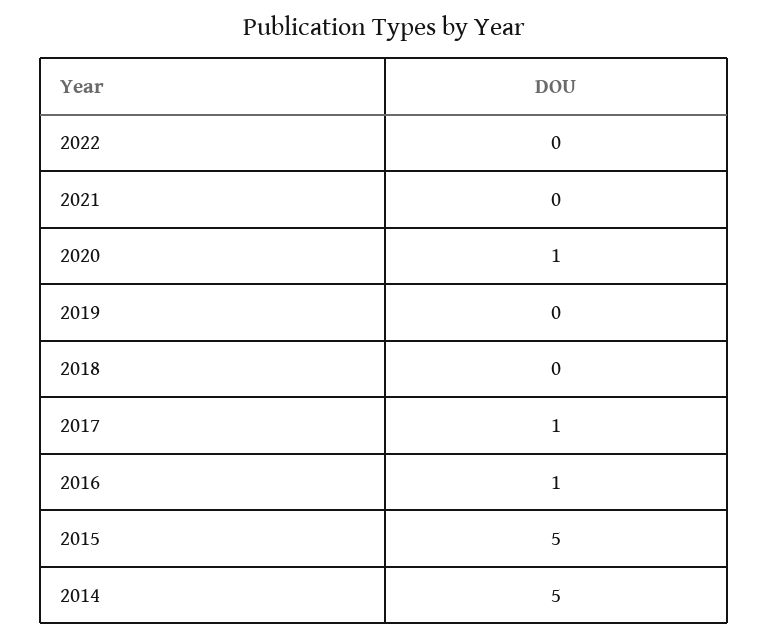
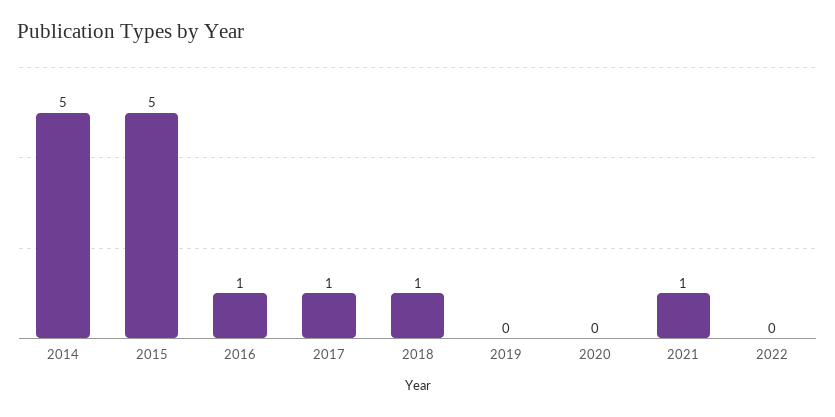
2021: 0 -> 1
2020: 1 -> 0
2018: 0 -> 1

